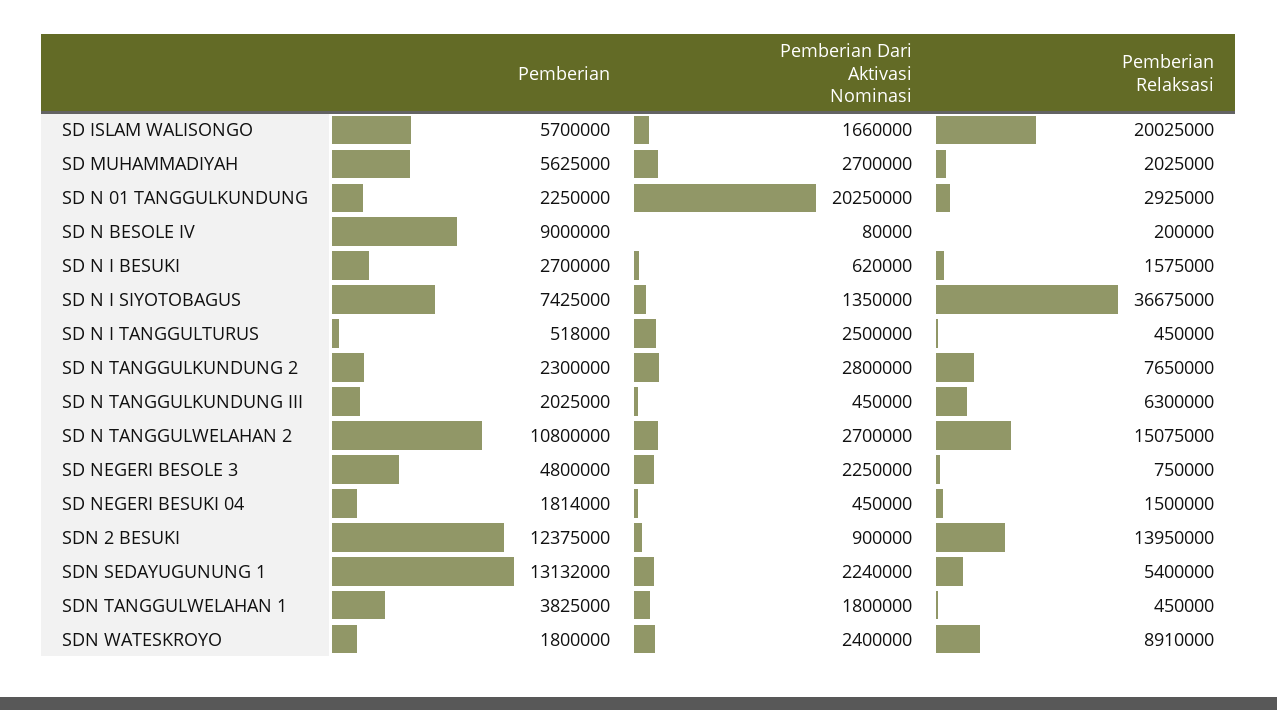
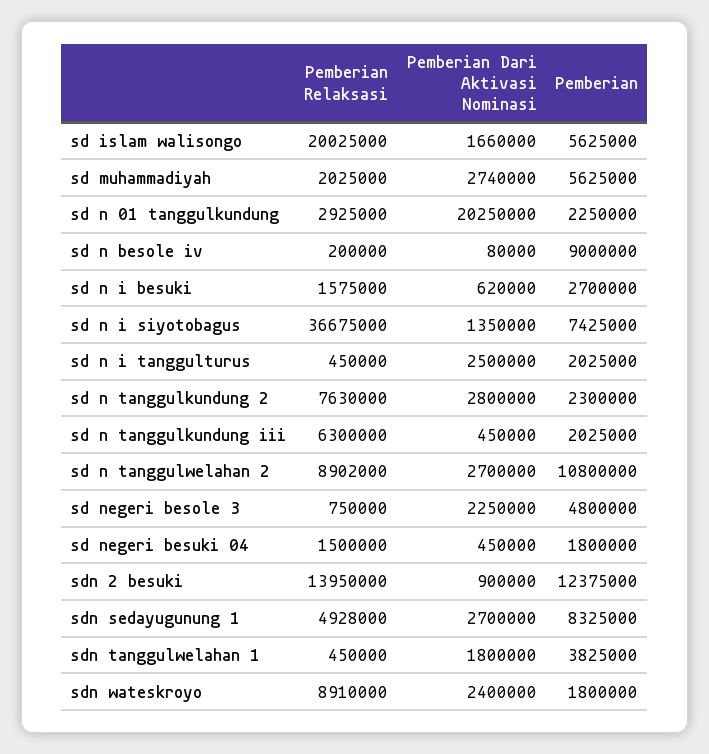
Pemberian, SD ISLAM WALISONGO: 5700000 -> 5625000
Pemberian Dari Aktivasi Nominasi, SD MUHAMMADIYAH: 2700000 -> 2740000
Pemberian, SD N I TANGGULTURUS: 518000 -> 2025000
Pemberian Relaksasi, SD N TANGGULKUNDUNG 2: 7650000 -> 7630000
Pemberian Relaksasi, SD N TANGGULWELAHAN 2: 15075000 -> 8902000
Pemberian, SD NEGERI BESUKI 04: 1814000 -> 1800000
Pemberian, SDN SEDAYUGUNUNG 1: 13132000 -> 8325000
Pemberian Dari Aktivasi Nominasi, SDN SEDAYUGUNUNG 1: 2240000 -> 2700000
Pemberian Relaksasi, SDN SEDAYUGUNUNG 1: 5400000 -> 4928000

